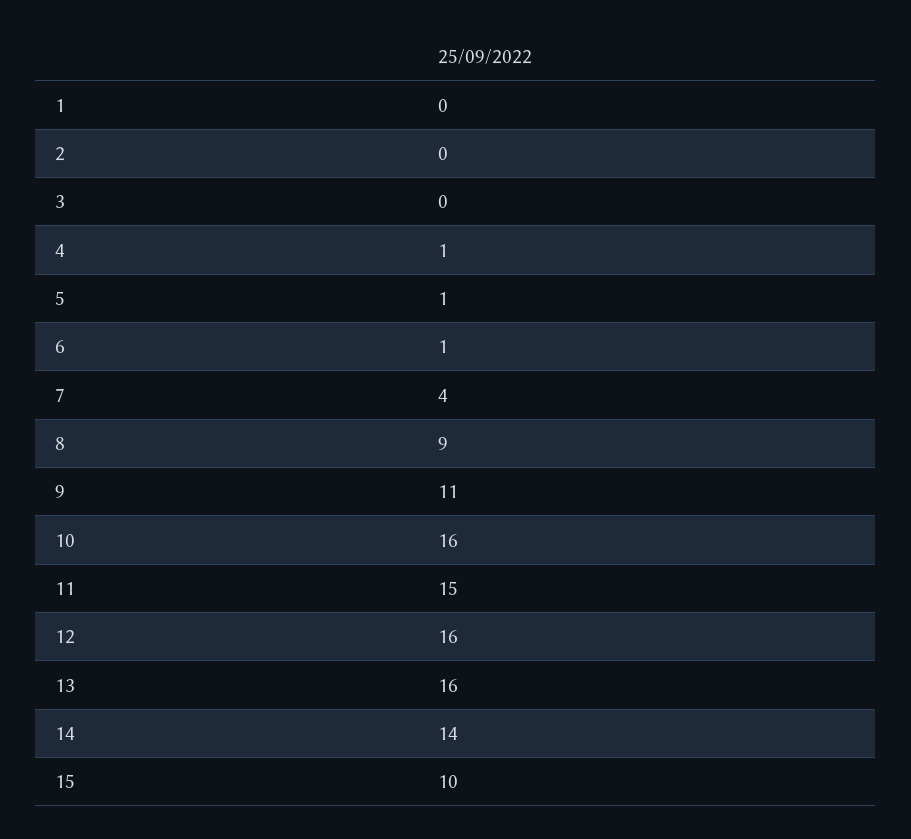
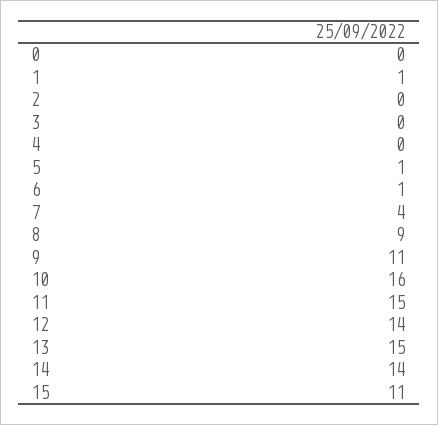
1: 0 -> 1
4: 1 -> 0
12: 16 -> 14
13: 16 -> 15
15: 10 -> 11
0: none -> 0

